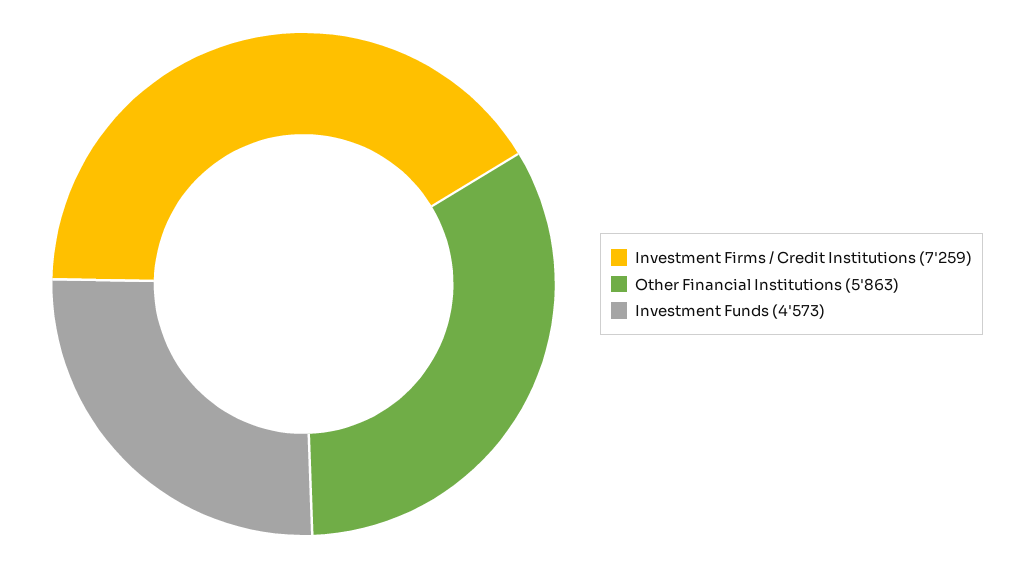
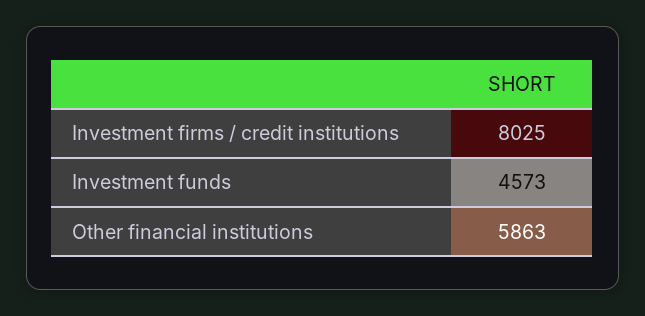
Investment Firms / Credit Institutions: 7259 -> 8025

